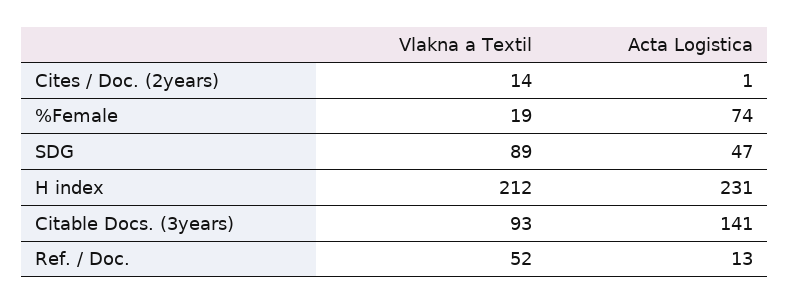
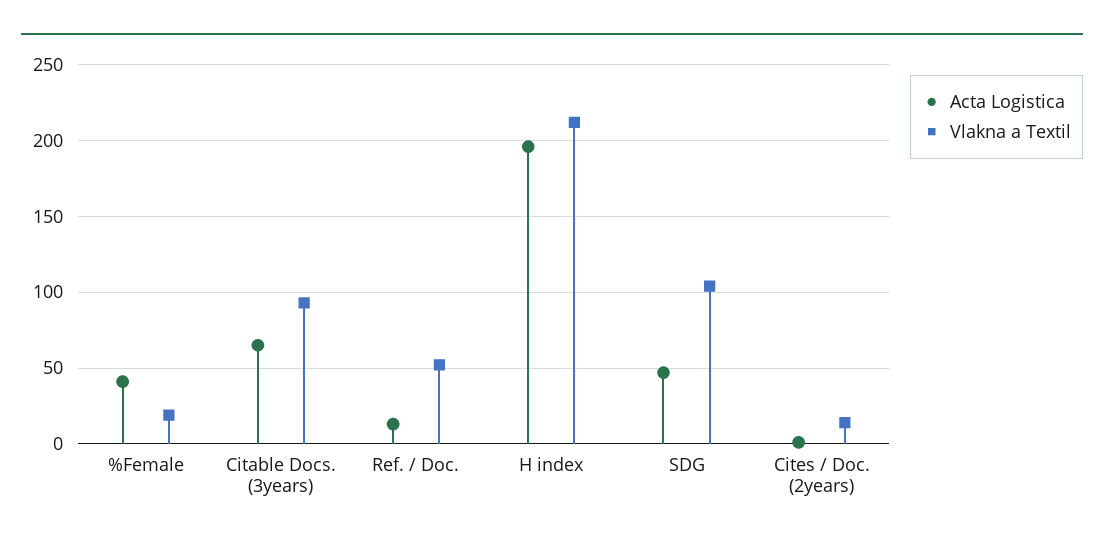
Acta Logistica, %Female: 74 -> 40
Vlakna a Textil, SDG: 89 -> 105
Acta Logistica, H index: 231 -> 195
Acta Logistica, Citable Docs. (3years): 141 -> 65

